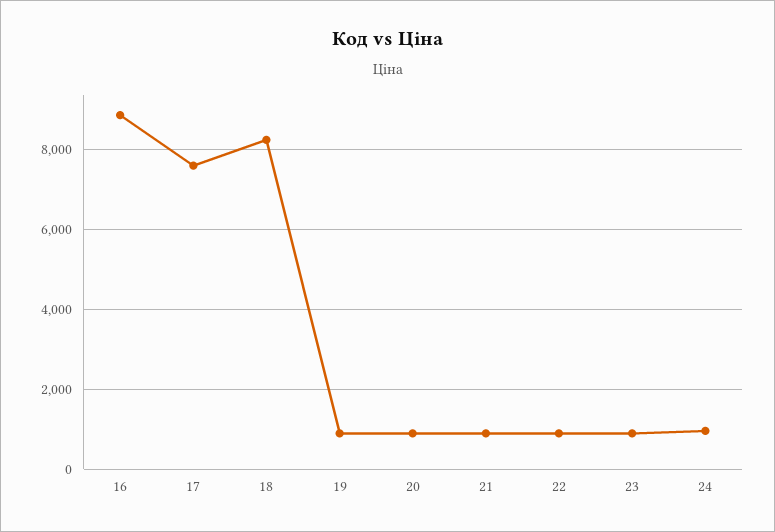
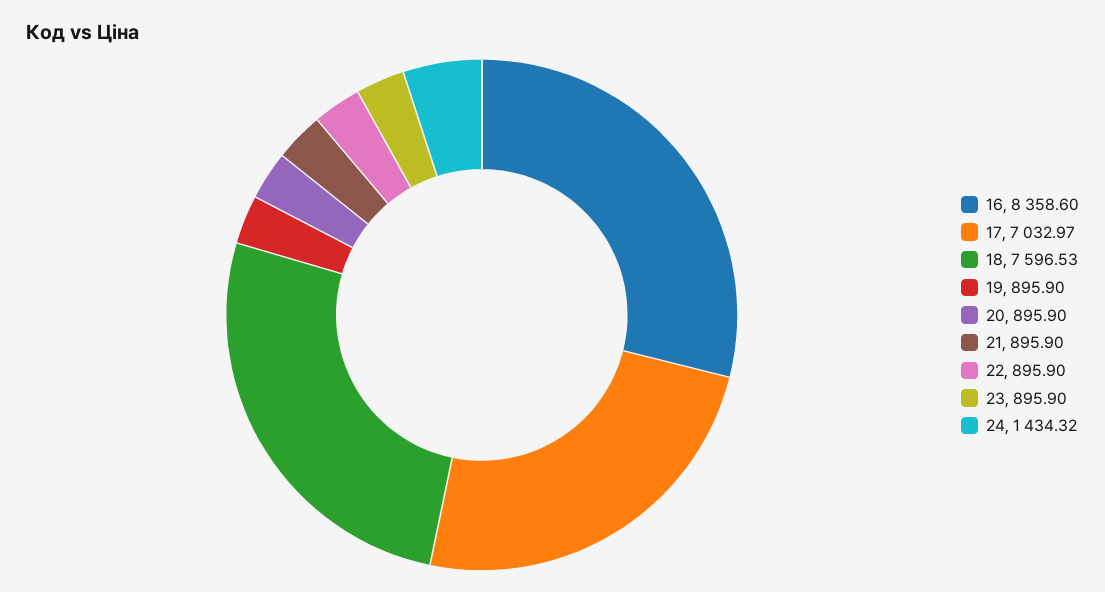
16: 8800 -> 8358.6
17: 7600 -> 7032.97
18: 8200 -> 7596.53
24: 1000 -> 1434.32

